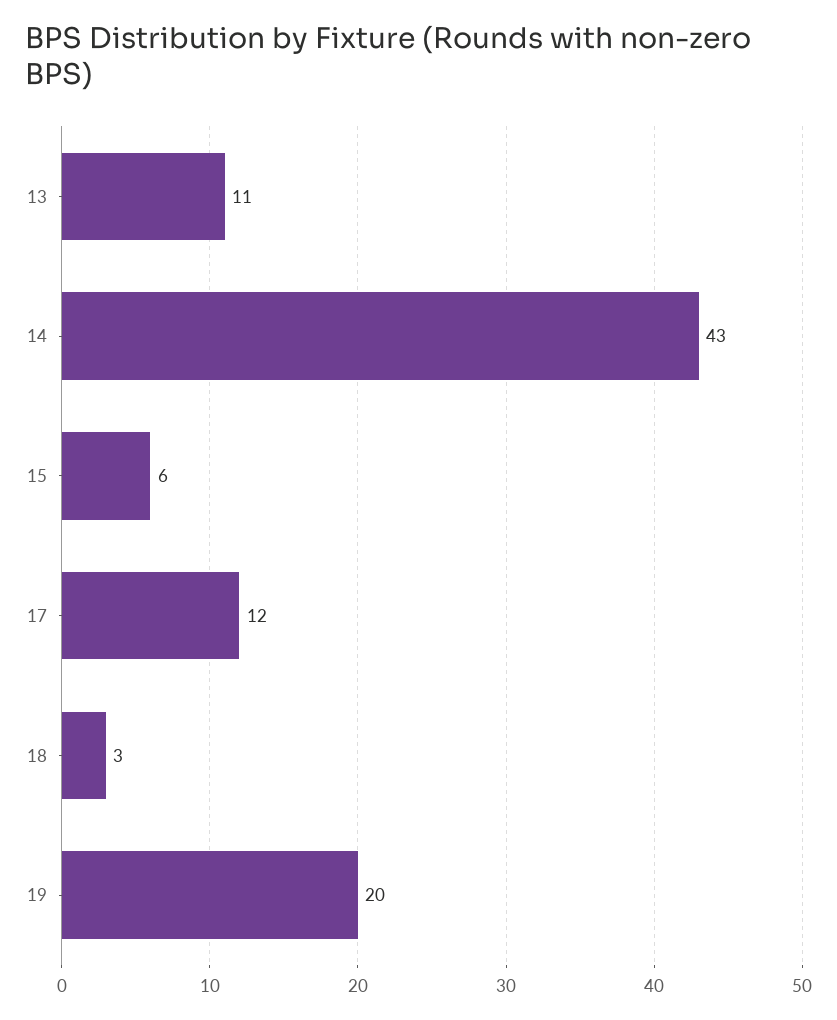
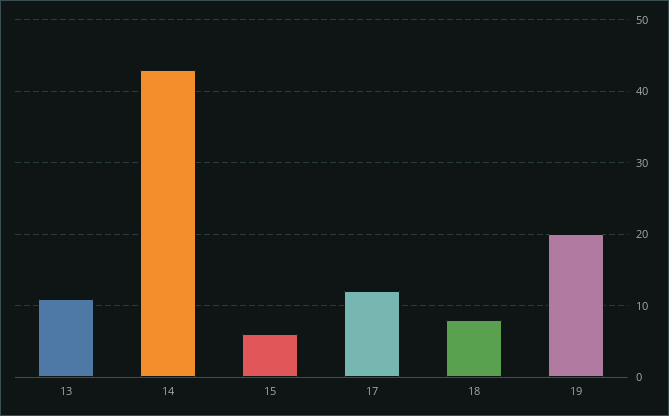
18: 3 -> 8

